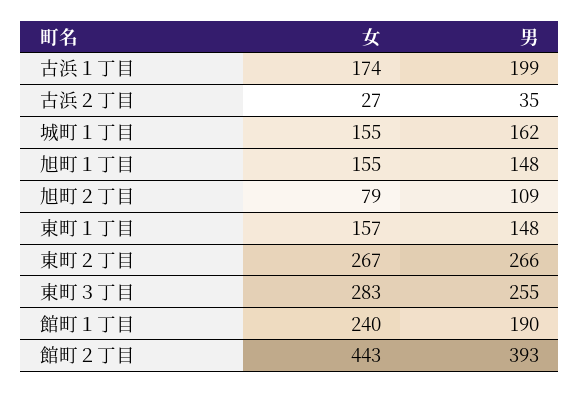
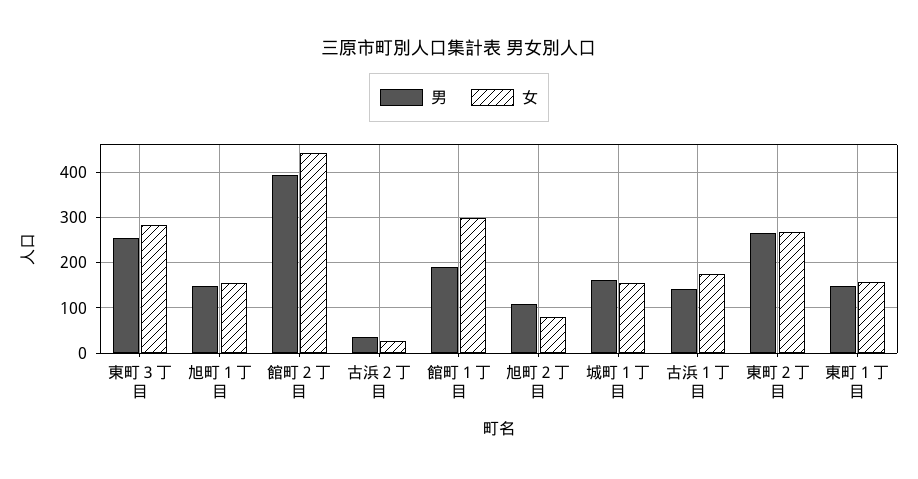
男, 古浜１丁目: 199 -> 140
女, 館町１丁目: 240 -> 300

